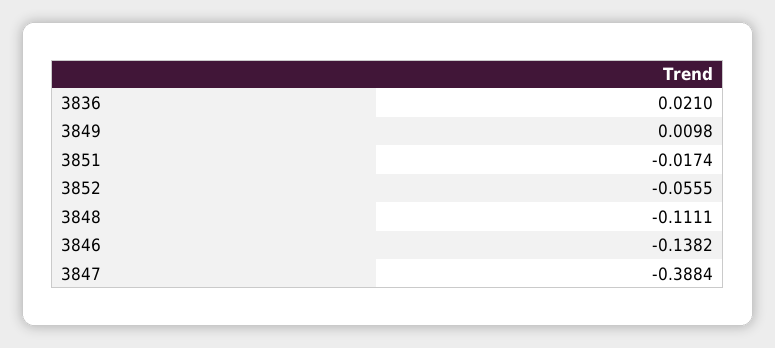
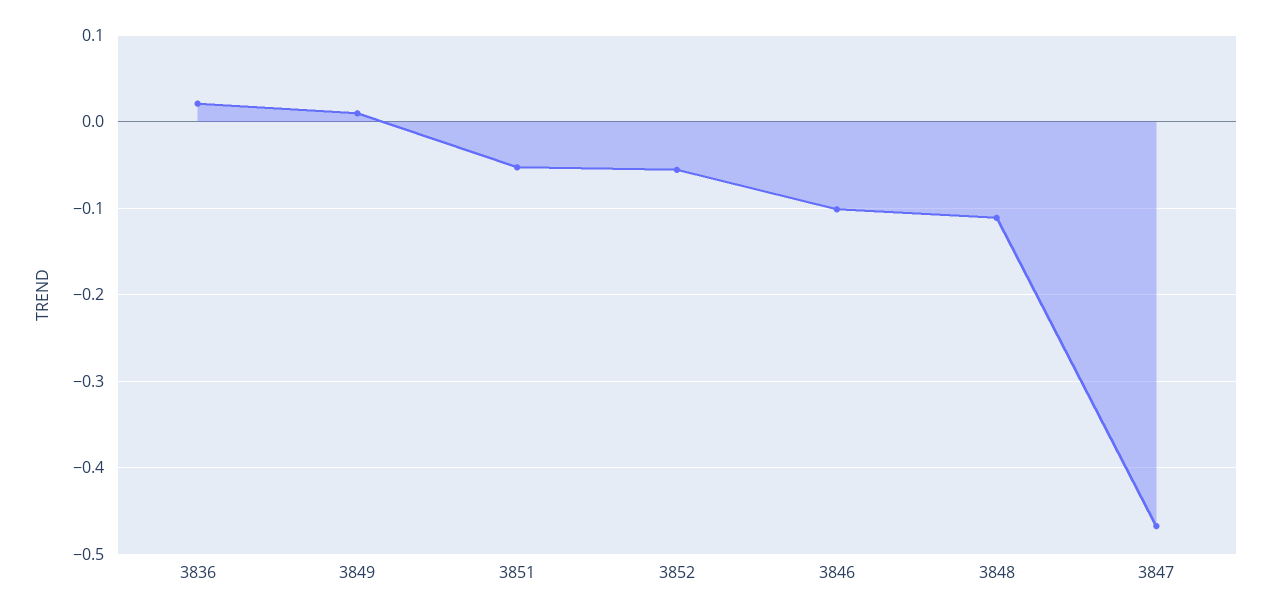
3851: -0.0174 -> -0.05
3846: -0.1382 -> -0.1
3847: -0.3884 -> -0.47

